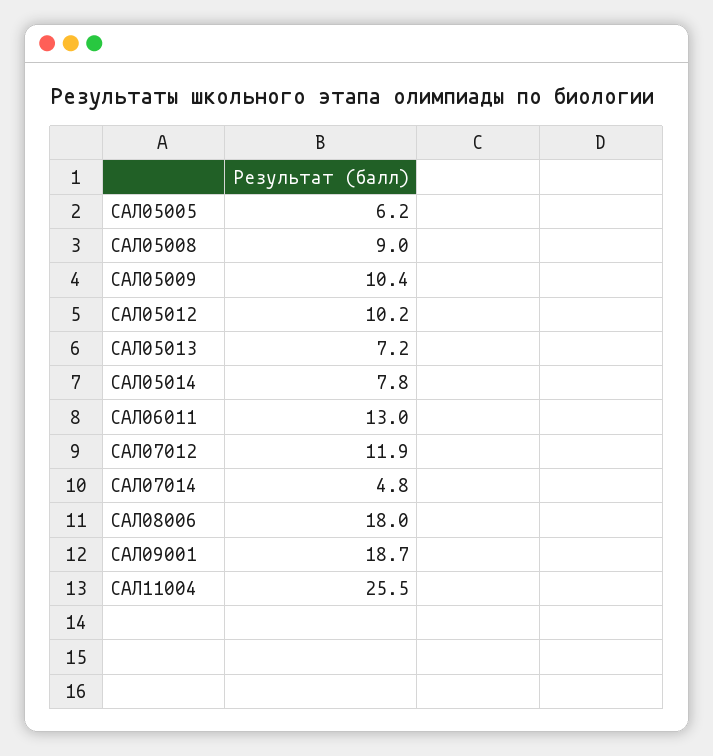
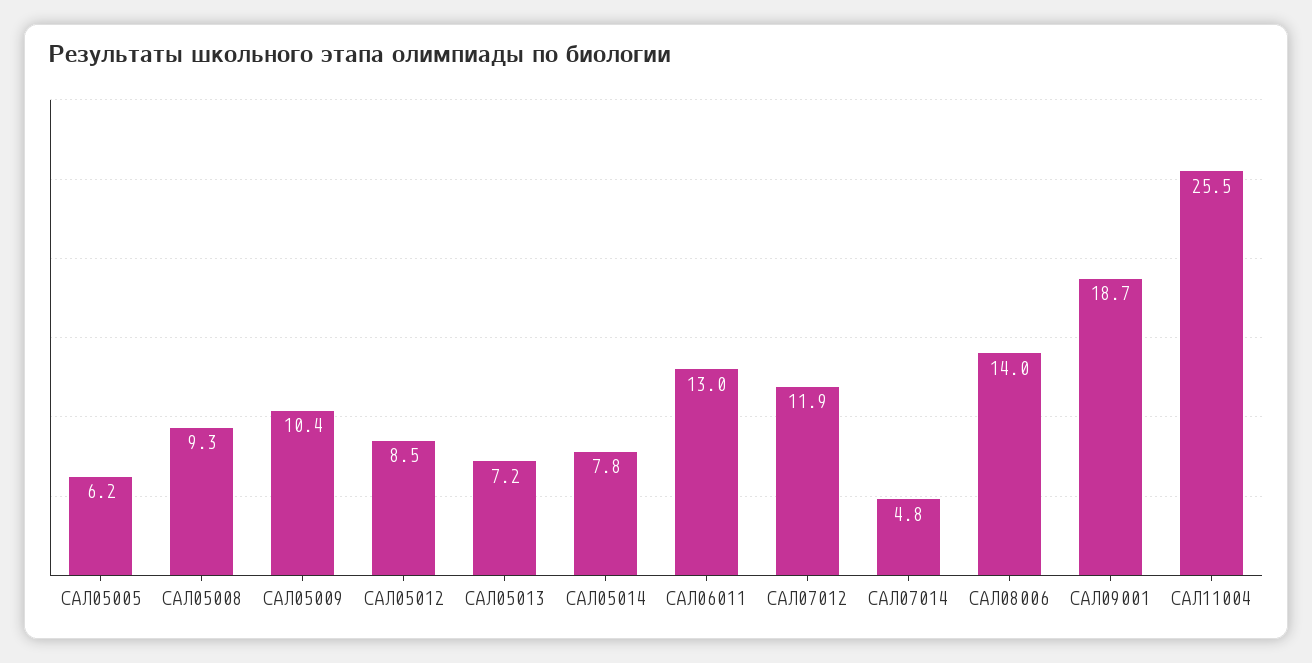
САЛ05008: 9 -> 9.3
САЛ05012: 10.2 -> 8.5
САЛ08006: 18 -> 14

